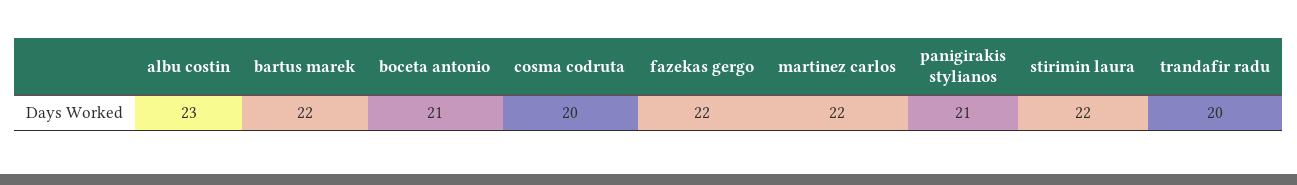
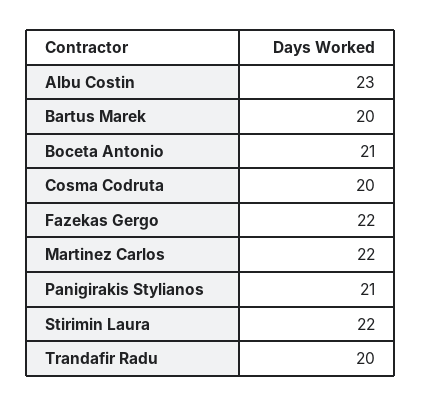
bartus marek: 22 -> 20

